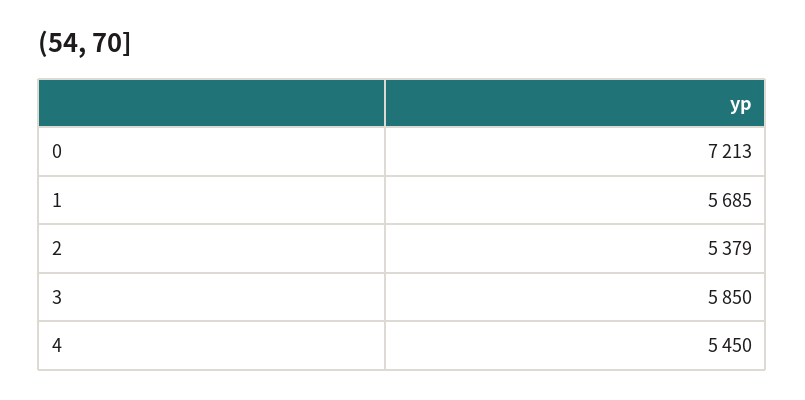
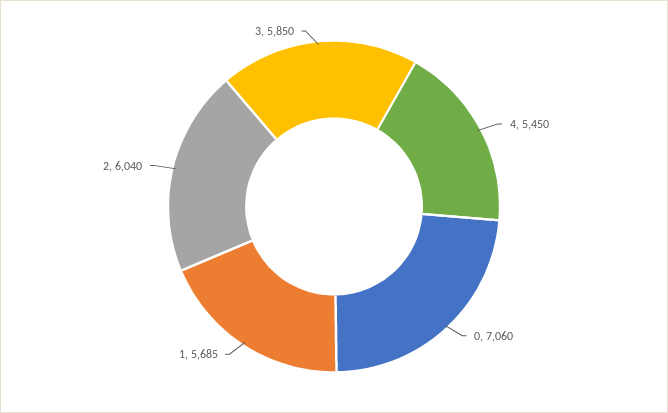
0: 7213 -> 7060
2: 5379 -> 6040

